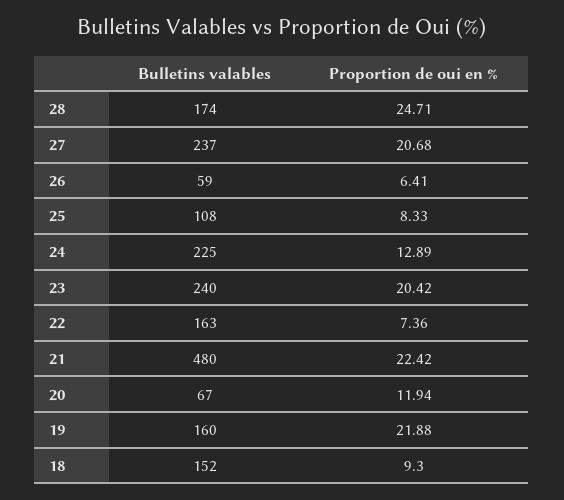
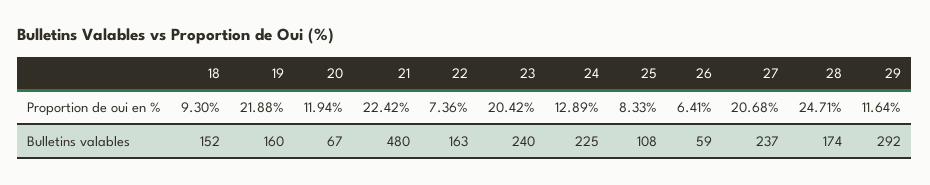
Proportion de oui en %, 29: none -> 11.64
Bulletins valables, 29: none -> 292

